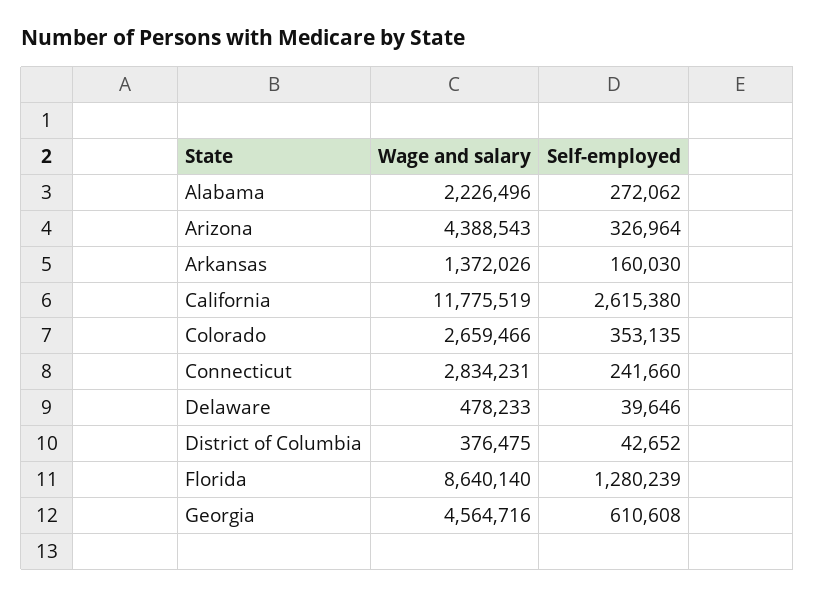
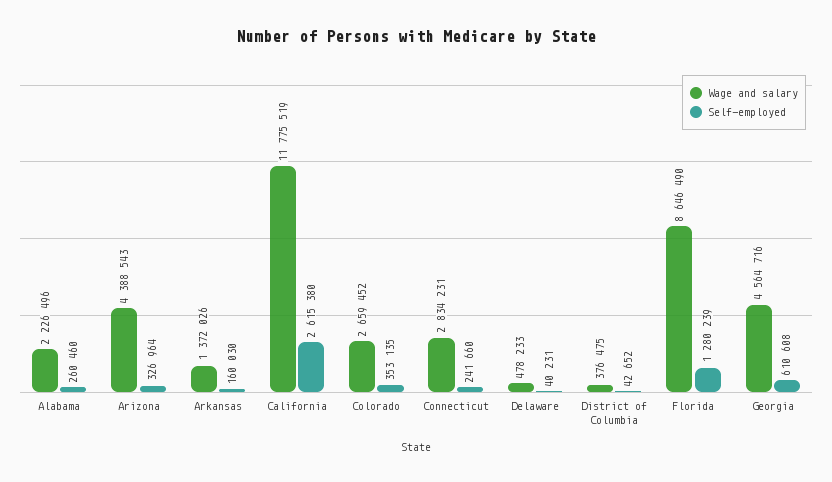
Self-employed, Alabama: 272062 -> 260460
Wage and salary, Colorado: 2659466 -> 2659452
Self-employed, Delaware: 39646 -> 40231
Wage and salary, Florida: 8640140 -> 8646490

